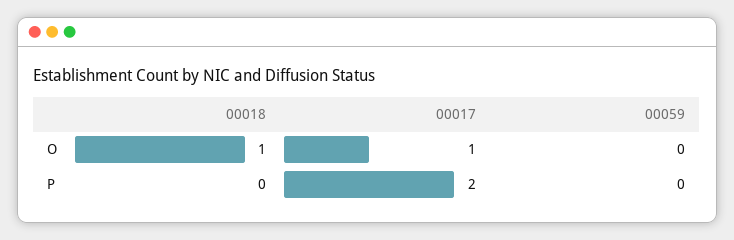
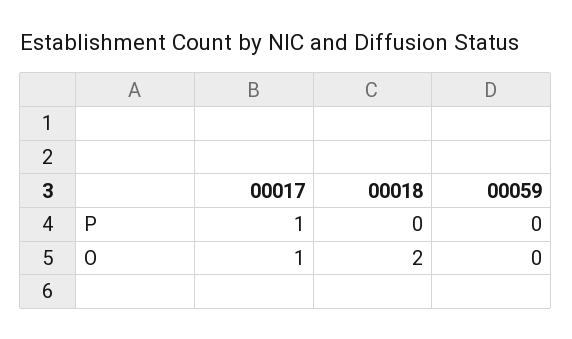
00018, O: 1 -> 2
00017, P: 2 -> 1

